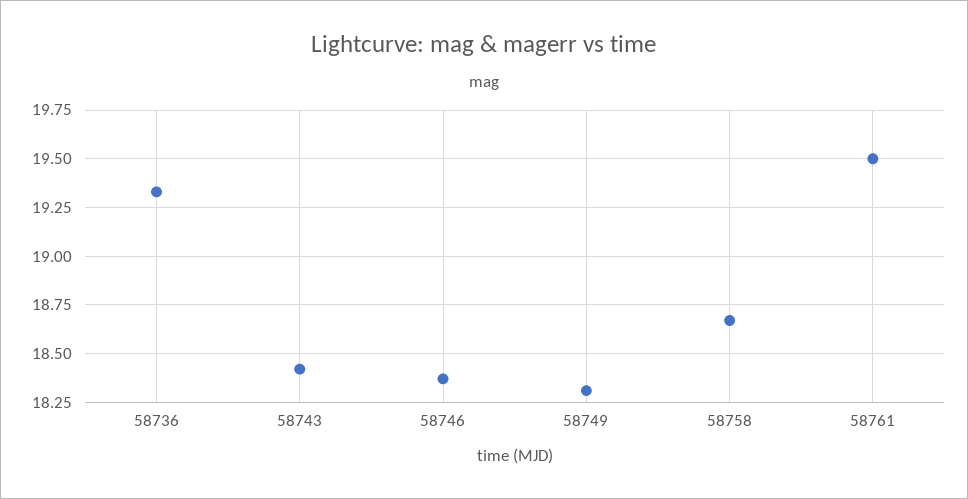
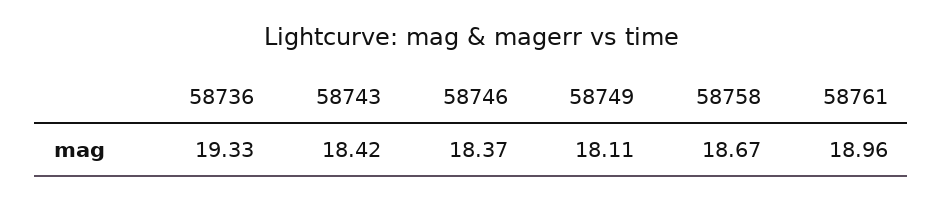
58749: 18.3 -> 18.11
58761: 19.5 -> 18.96

